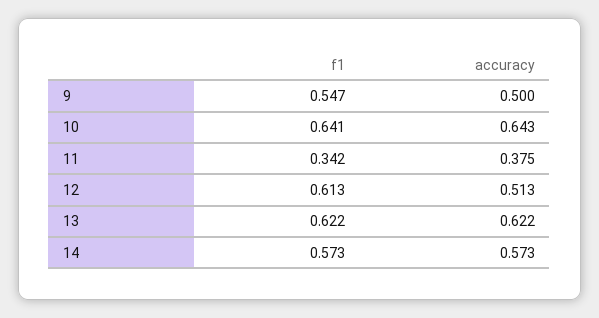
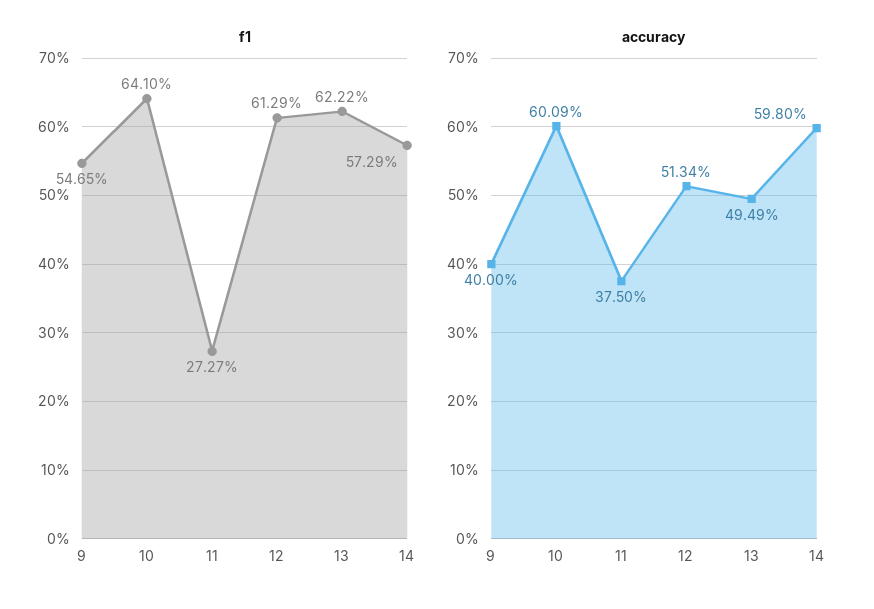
accuracy, 9: 0.5 -> 0.4
accuracy, 10: 0.643 -> 0.6009
f1, 11: 0.342 -> 0.2727
accuracy, 13: 0.622 -> 0.4949
accuracy, 14: 0.573 -> 0.598

